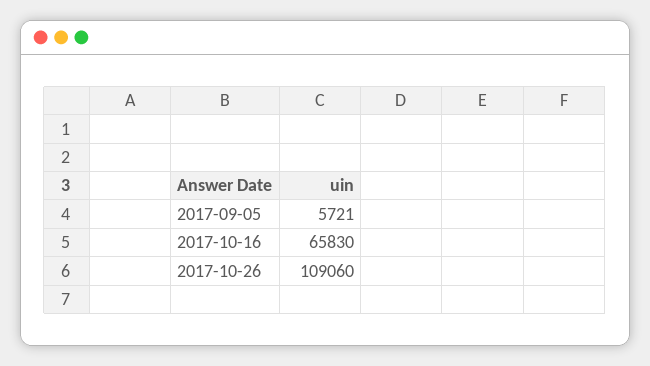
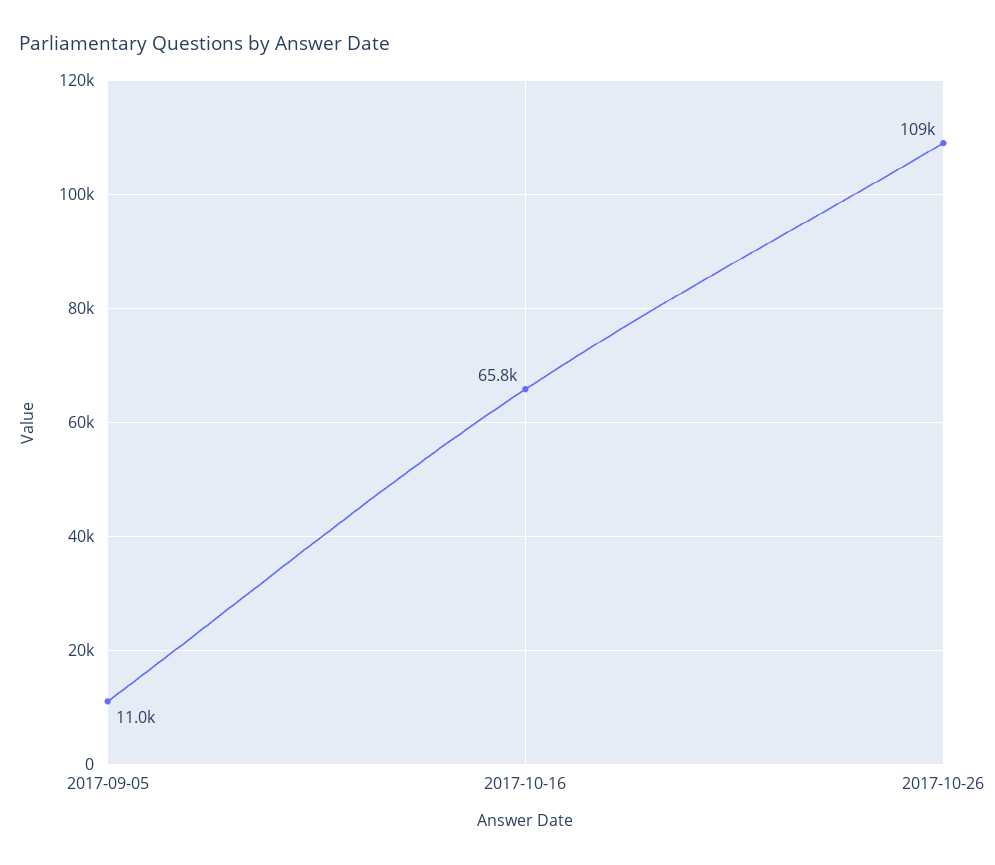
2017-09-05: 5721 -> 11000

